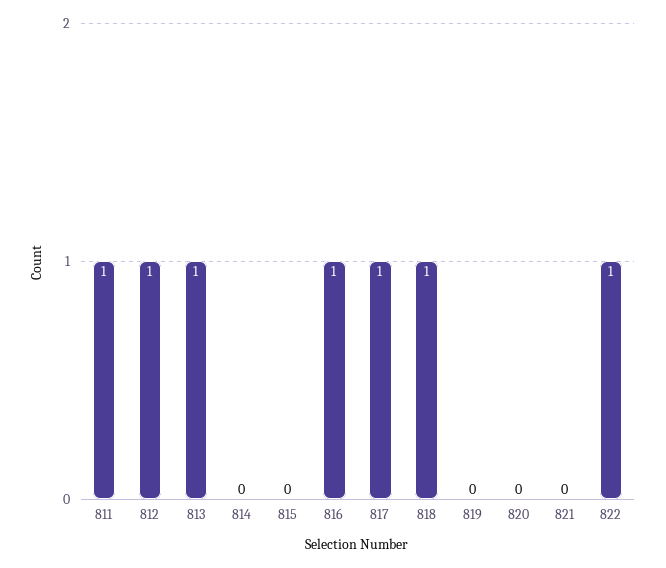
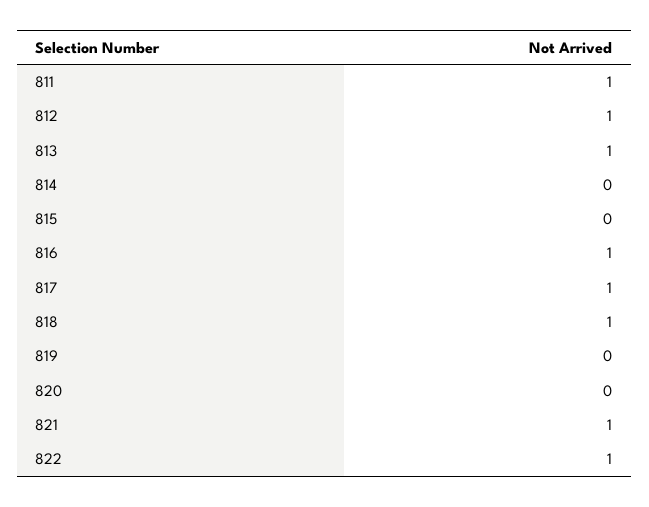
821: 0 -> 1

